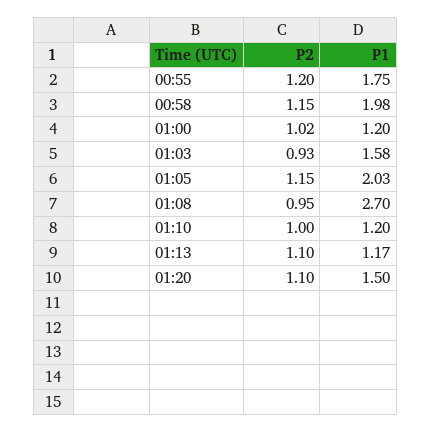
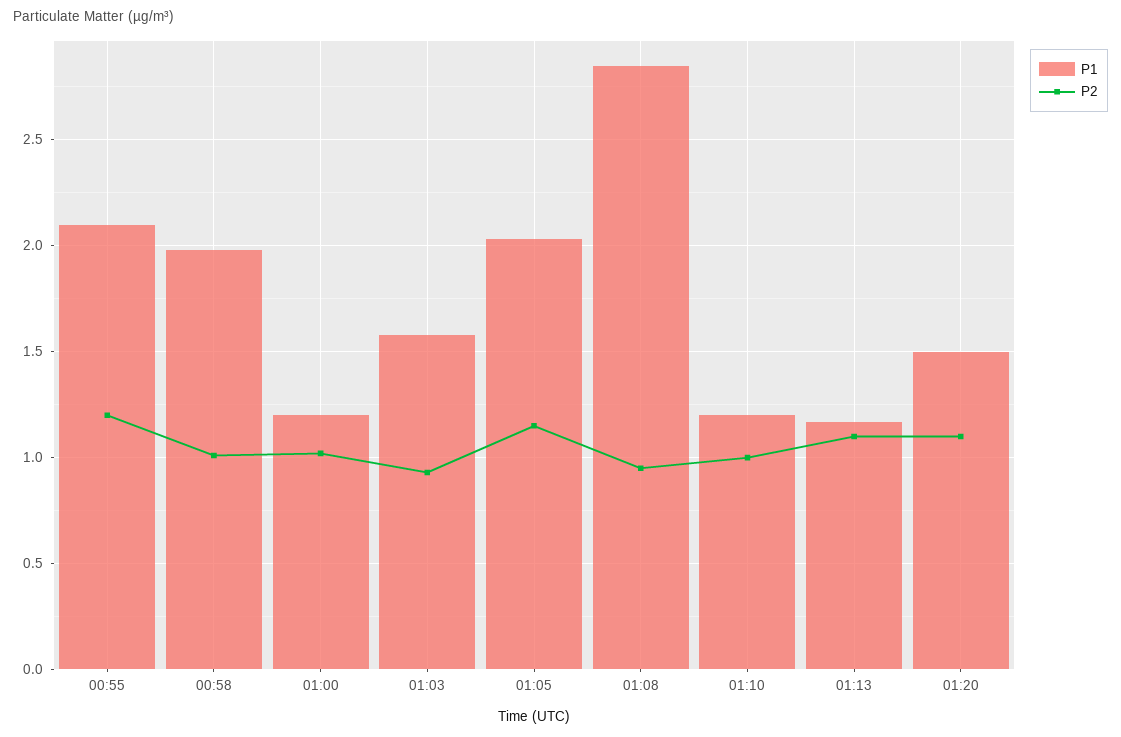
P1, 00:55: 1.75 -> 2.1
P2, 00:58: 1.15 -> 1
P1, 01:08: 2.7 -> 2.85

